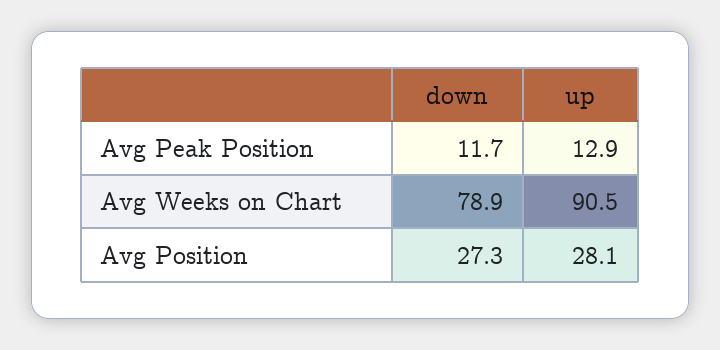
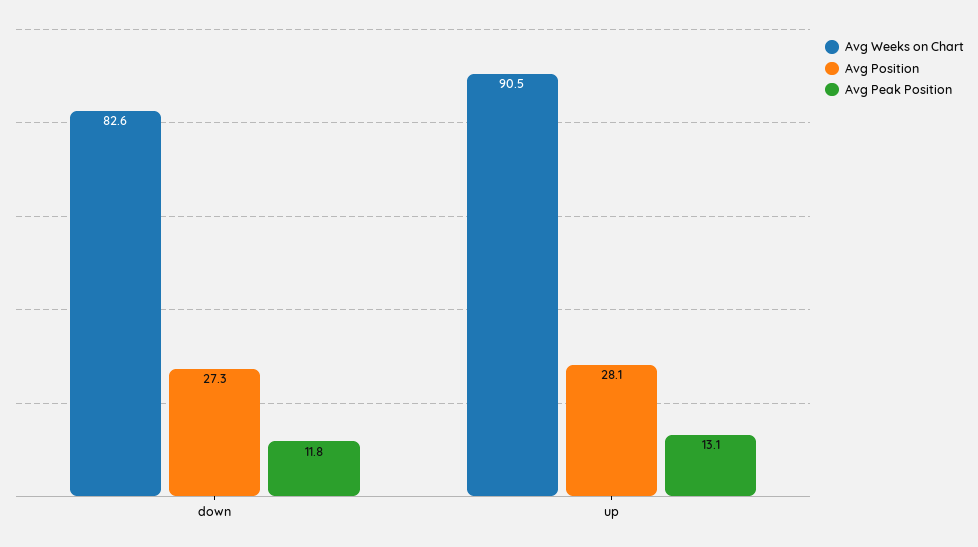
Avg Peak Position, down: 11.7 -> 11.8
Avg Peak Position, up: 12.9 -> 13.1
Avg Weeks on Chart, down: 78.9 -> 82.6

